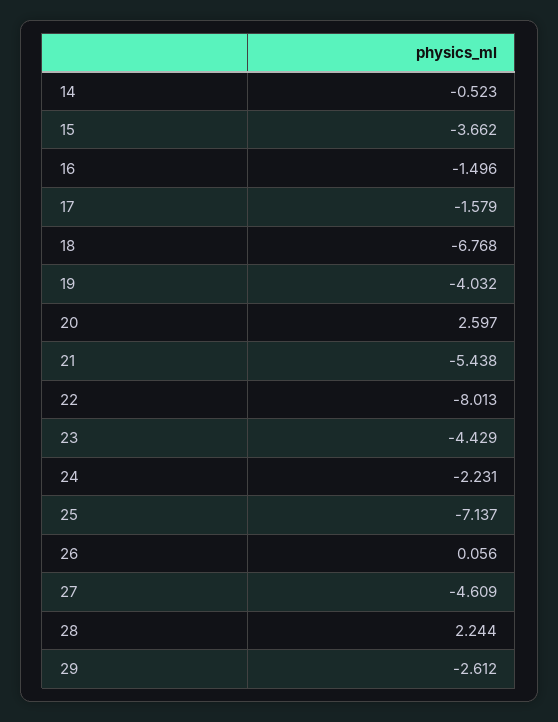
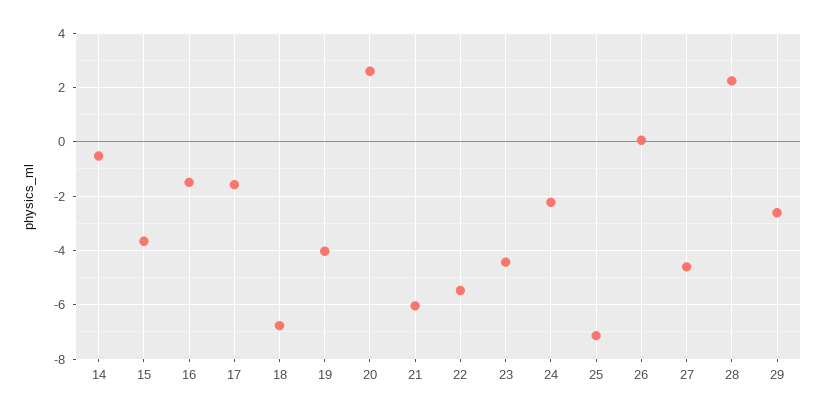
21: -5.438 -> -6
22: -8.013 -> -5.5

